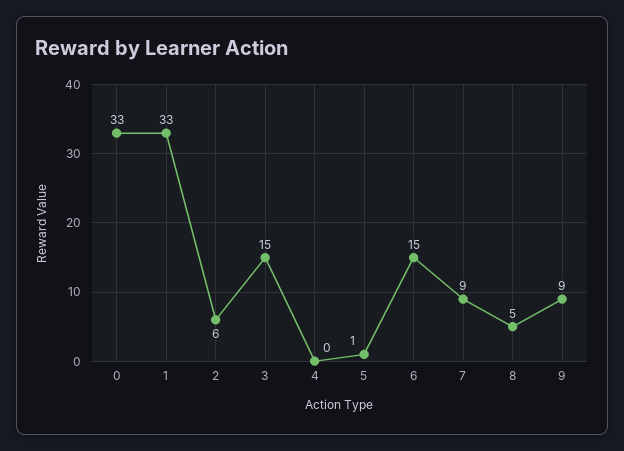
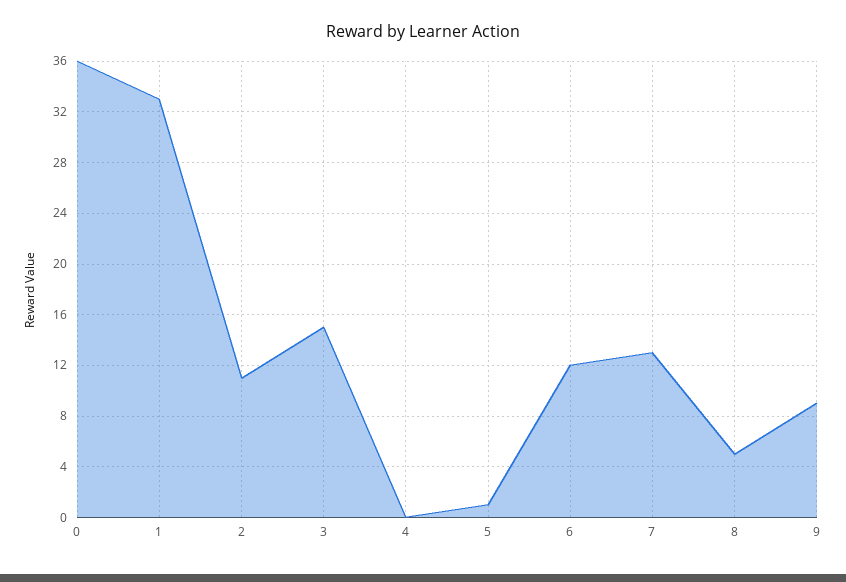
0: 33 -> 36
2: 6 -> 11
6: 15 -> 12
7: 9 -> 13

